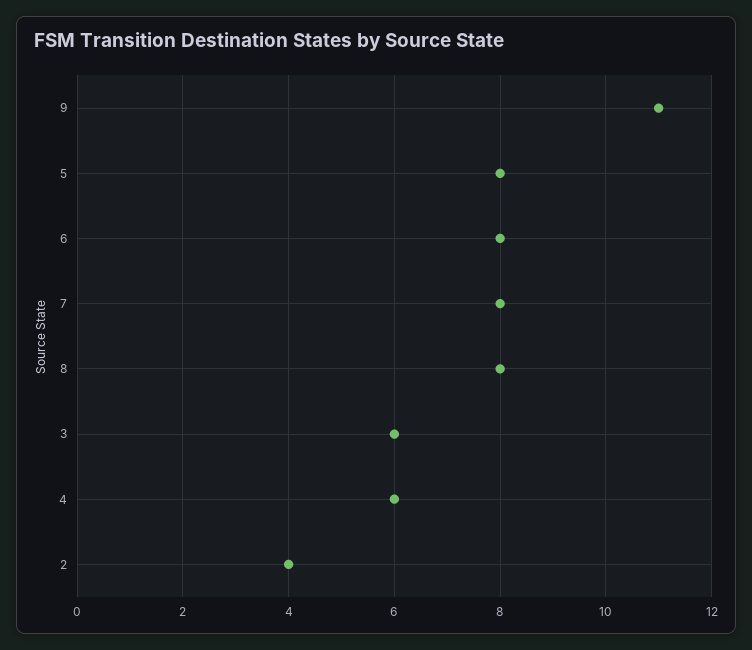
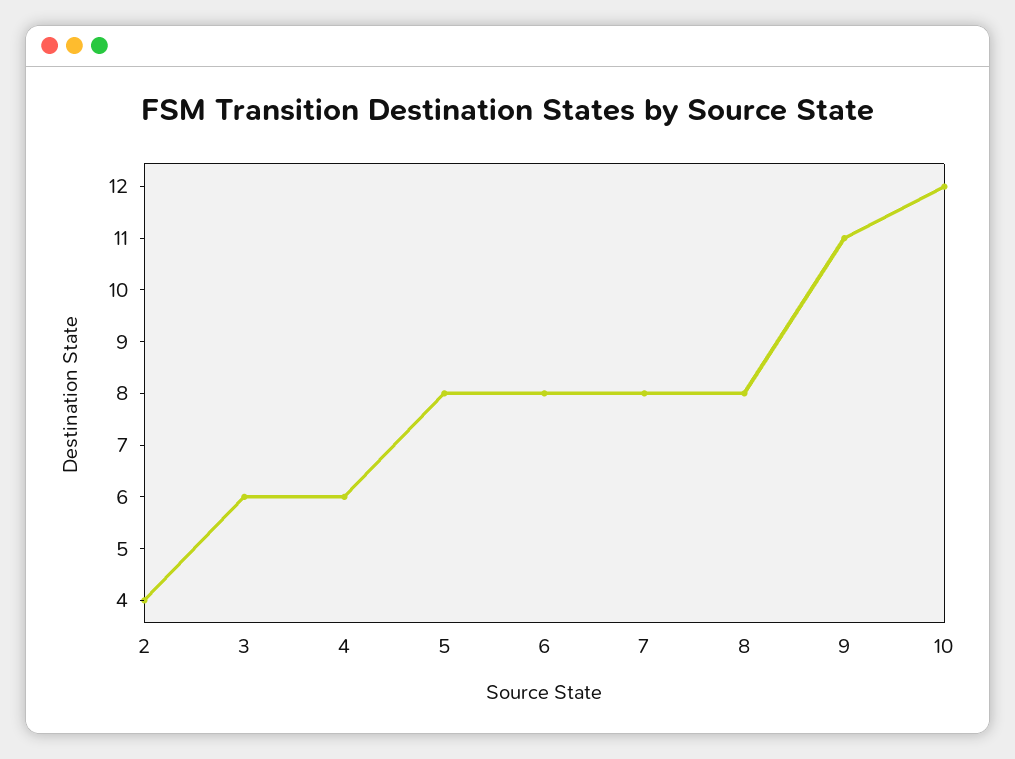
10: none -> 12

